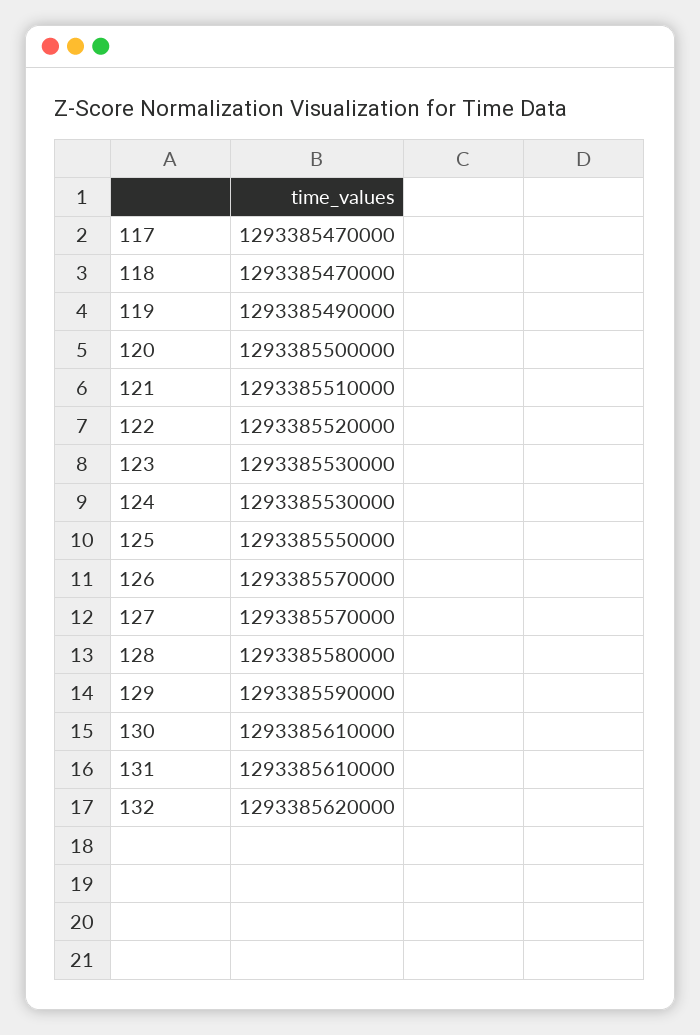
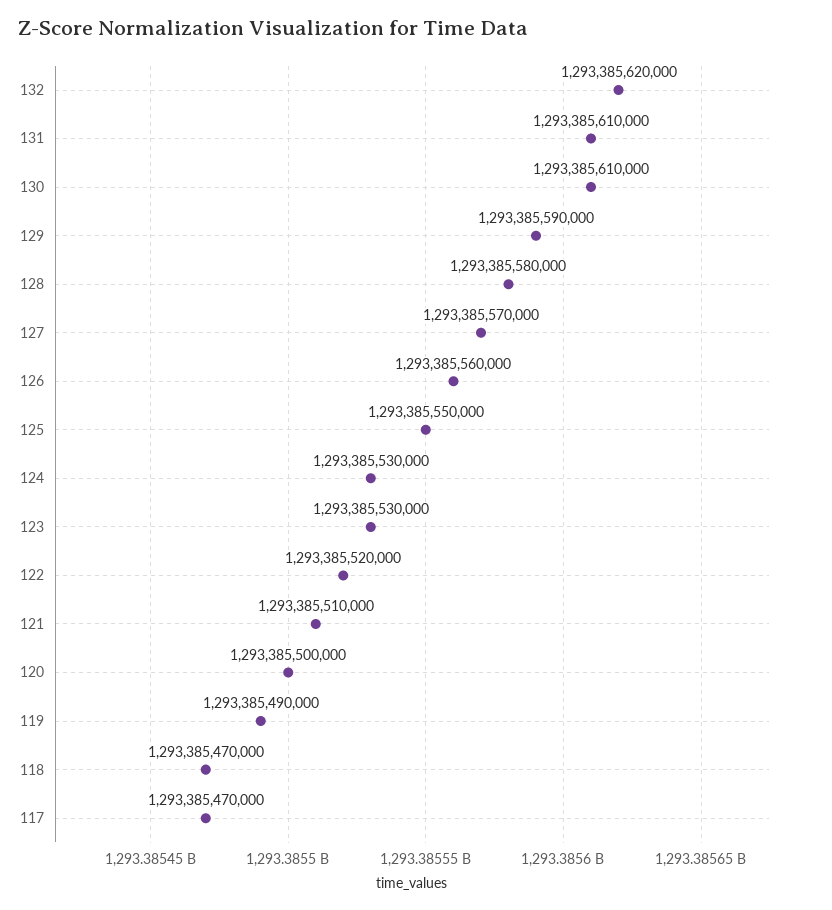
126: 1293385570000 -> 1293385560000

